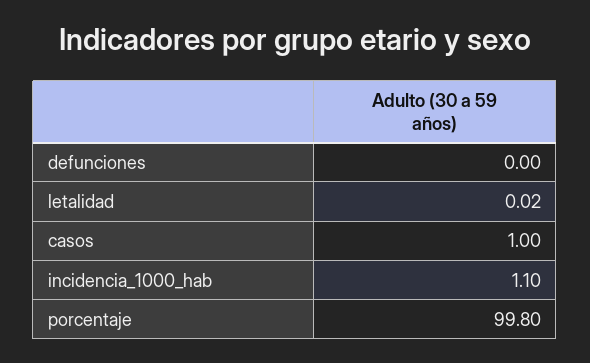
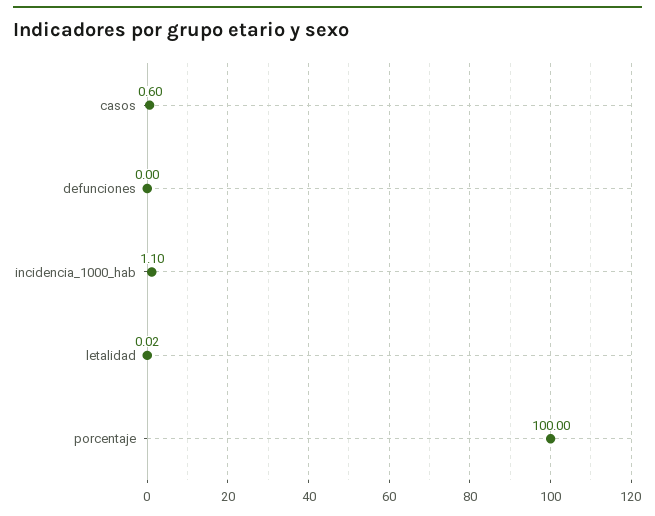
casos: 1 -> 0.6
porcentaje: 99.8 -> 100

